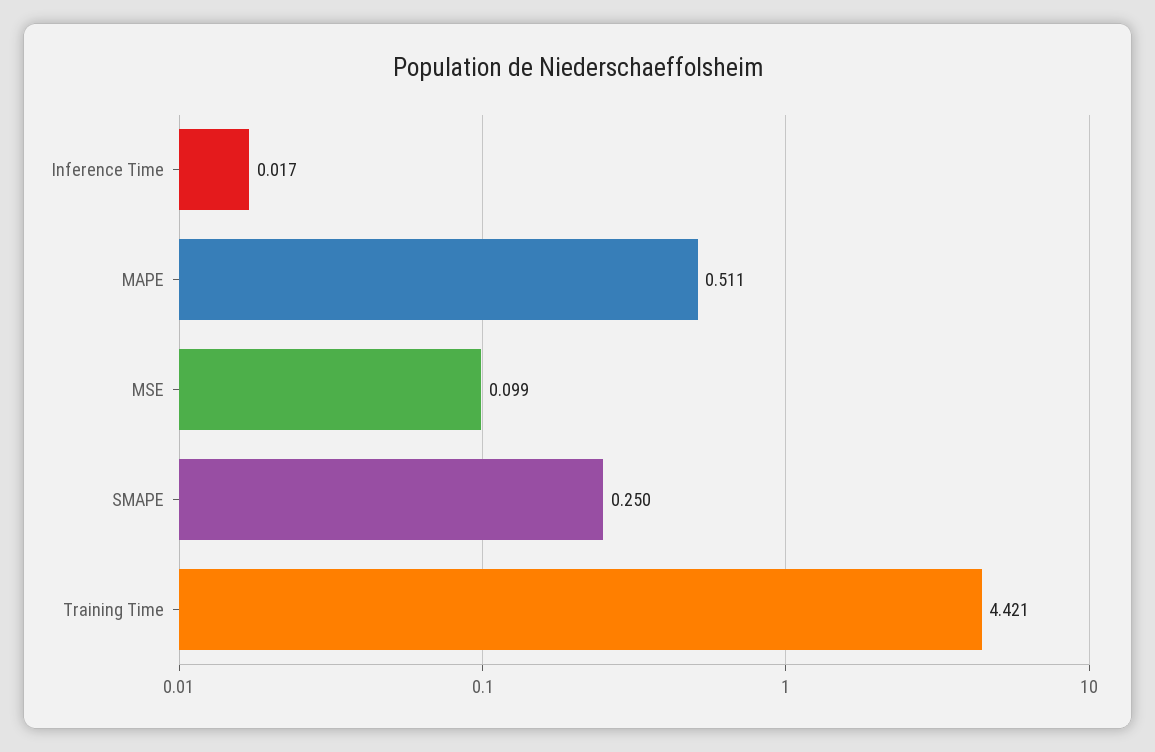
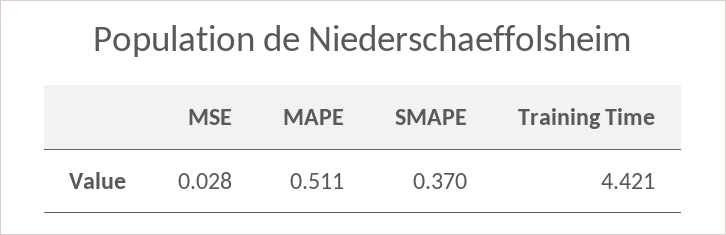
Inference Time: 0.017 -> none
MSE: 0.099 -> 0.028
SMAPE: 0.25 -> 0.37

